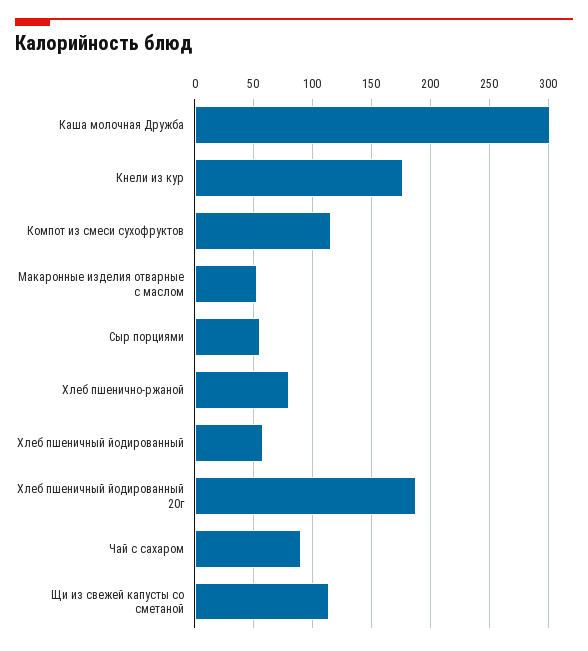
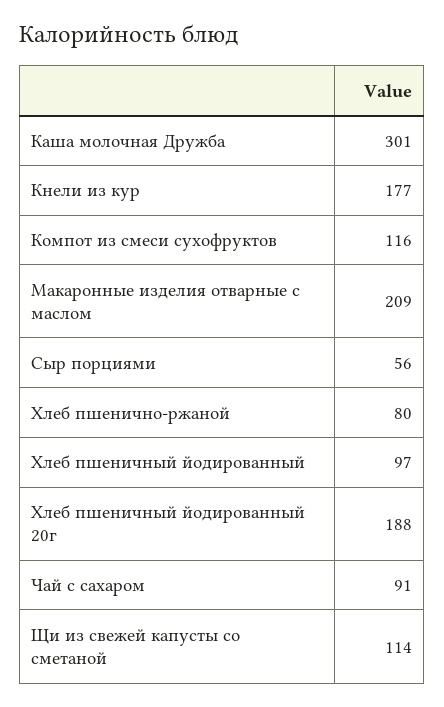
Макаронные изделия отварные с маслом: 50 -> 209
Хлеб пшеничный йодированный: 60 -> 97

